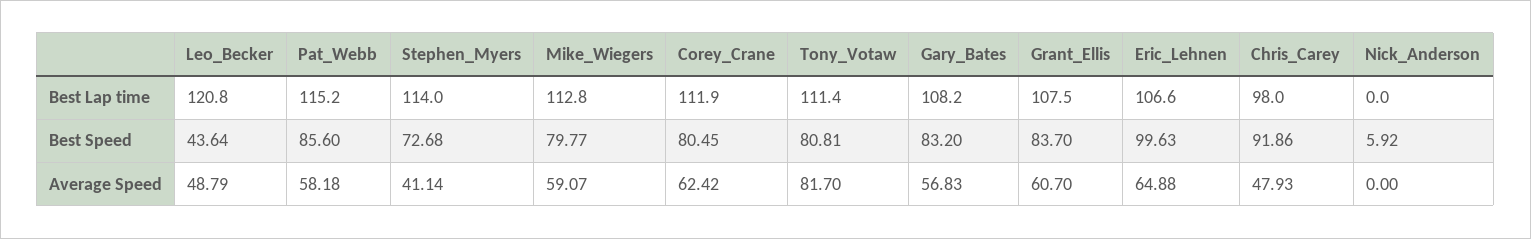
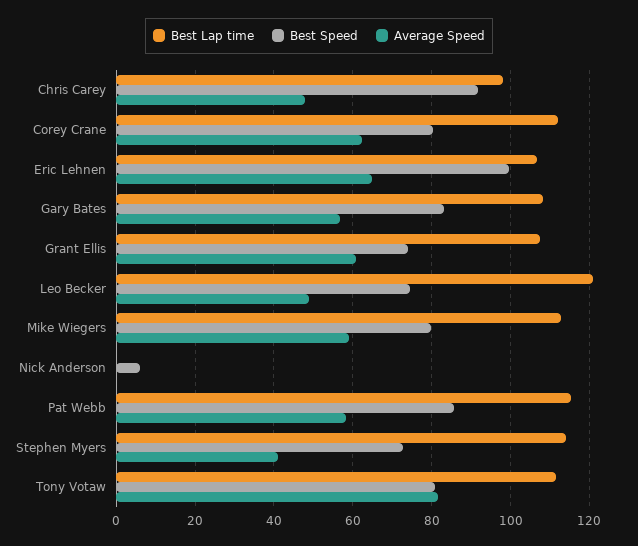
Best Speed, Leo_Becker: 43.64 -> 74
Best Speed, Grant_Ellis: 83.7 -> 74

